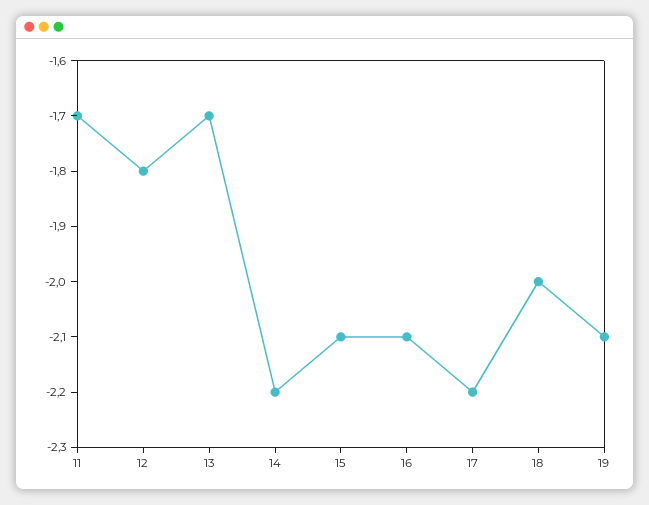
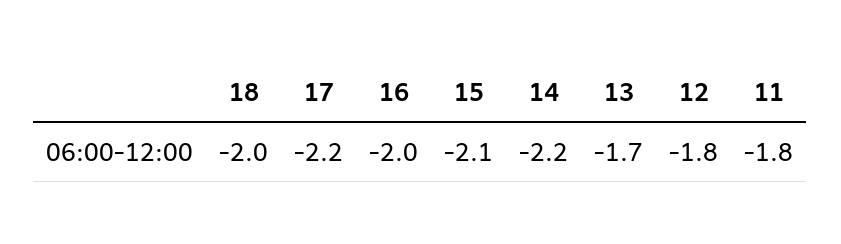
11: -1.7 -> -1.8
16: -2.1 -> -2
19: -2.1 -> none

